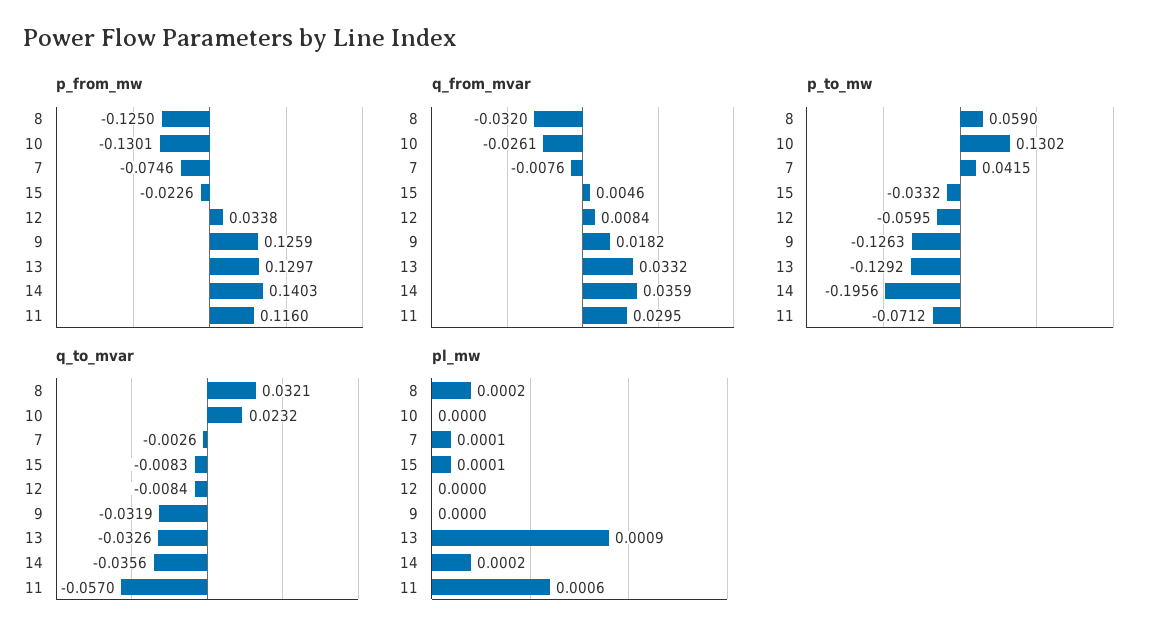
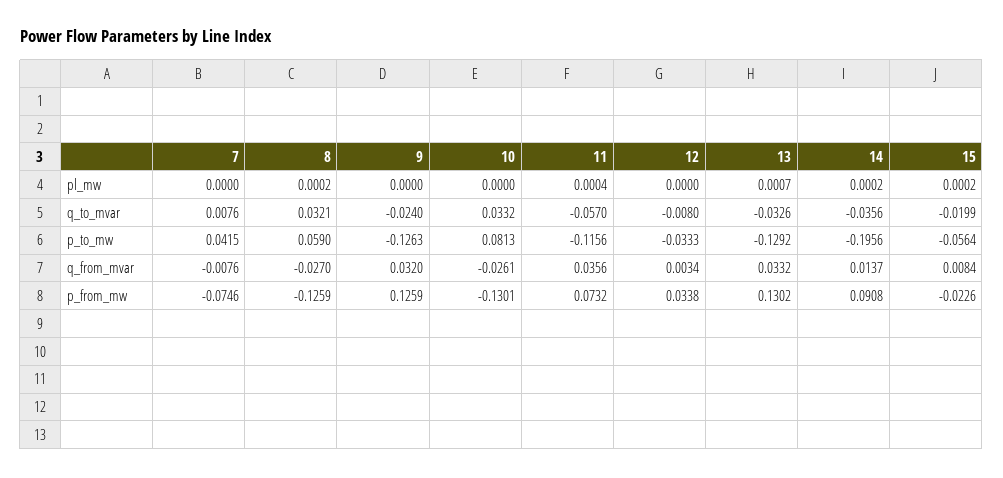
p_from_mw, 8: -0.125 -> -0.1259
p_from_mw, 13: 0.1297 -> 0.1302
p_from_mw, 14: 0.1403 -> 0.0908
p_from_mw, 11: 0.116 -> 0.0732
q_from_mvar, 8: -0.032 -> -0.027
q_from_mvar, 15: 0.0046 -> 0.0084
q_from_mvar, 12: 0.0084 -> 0.0034
q_from_mvar, 9: 0.0182 -> 0.032
q_from_mvar, 14: 0.0359 -> 0.0137
q_from_mvar, 11: 0.0295 -> 0.0356
p_to_mw, 10: 0.1302 -> 0.0813
p_to_mw, 15: -0.0332 -> -0.0564
p_to_mw, 12: -0.0595 -> -0.0333
p_to_mw, 11: -0.0712 -> -0.1156
q_to_mvar, 10: 0.0232 -> 0.0332
q_to_mvar, 7: -0.0026 -> 0.0076
q_to_mvar, 15: -0.0083 -> -0.0199
q_to_mvar, 12: -0.0084 -> -0.008
q_to_mvar, 9: -0.0319 -> -0.024
pl_mw, 7: 0.0001 -> 0
pl_mw, 15: 0.0001 -> 0.0002
pl_mw, 13: 0.0009 -> 0.0007
pl_mw, 11: 0.0006 -> 0.0004

